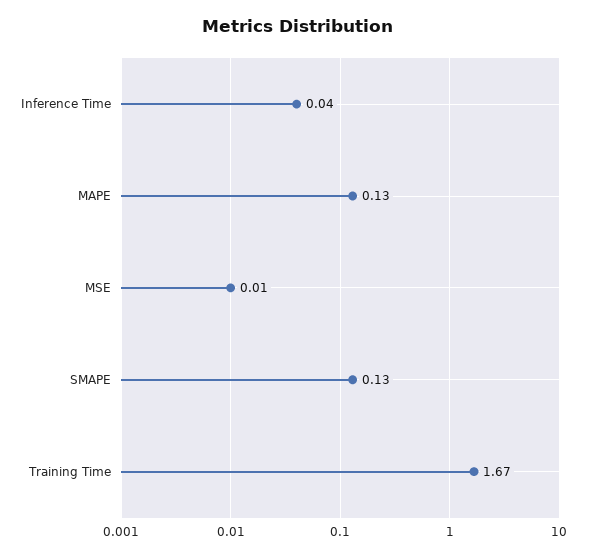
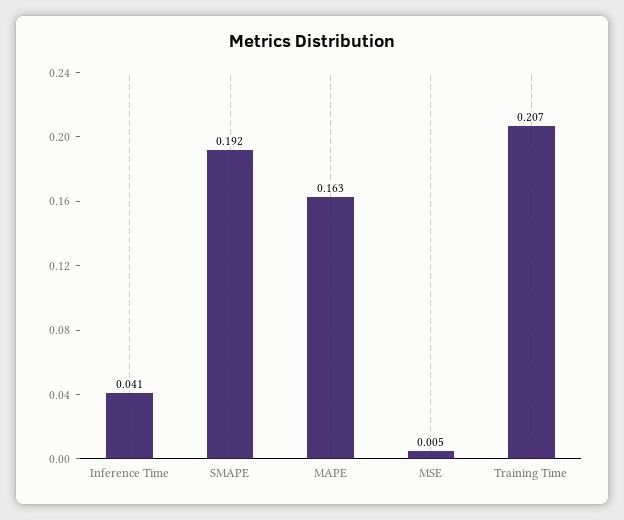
MAPE: 0.13 -> 0.163
SMAPE: 0.13 -> 0.192
Training Time: 1.67 -> 0.207

